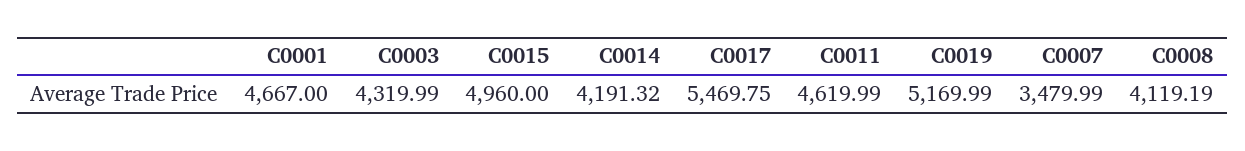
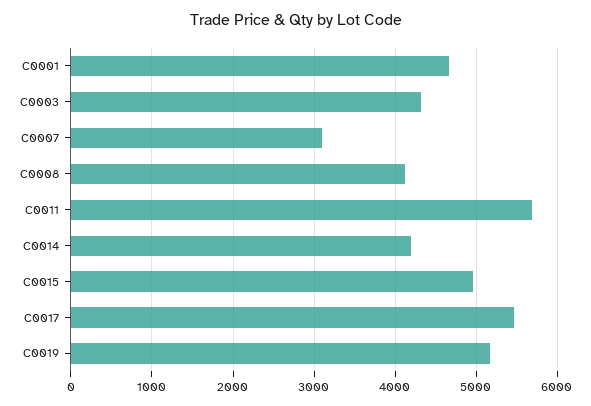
C0011: 4619.99 -> 5700
C0007: 3479.99 -> 3100

